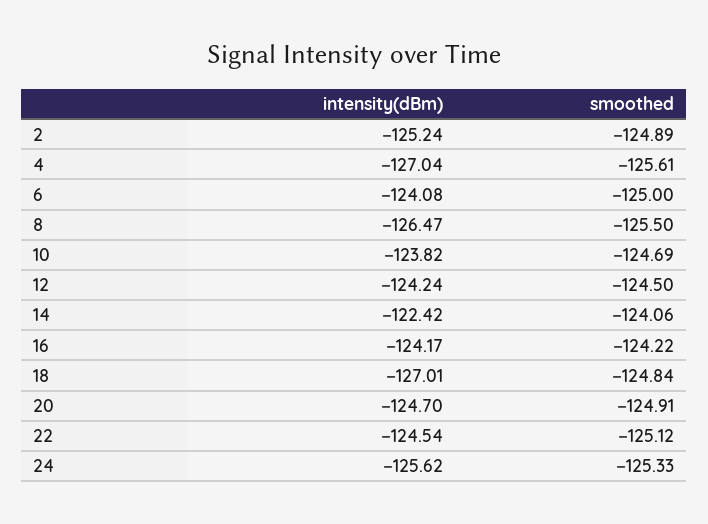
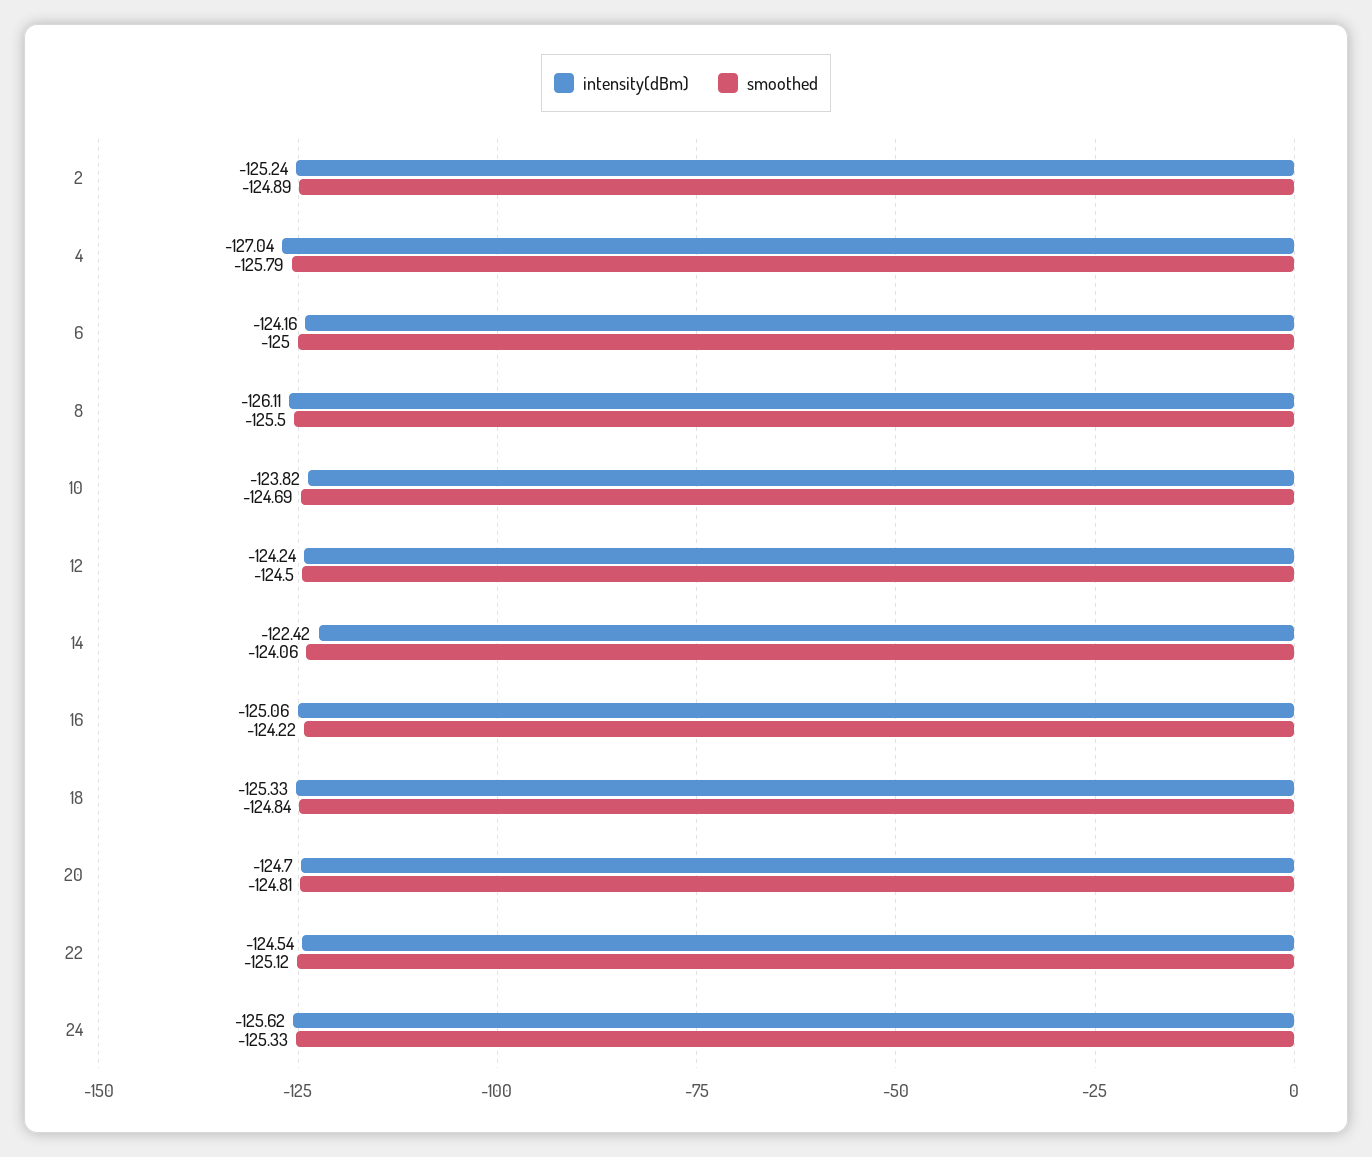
smoothed, 4: -125.61 -> -125.79
intensity(dBm), 6: -124.08 -> -124.16
intensity(dBm), 8: -126.47 -> -126.11
intensity(dBm), 16: -124.17 -> -125.06
intensity(dBm), 18: -127.01 -> -125.33
smoothed, 20: -124.91 -> -124.81

